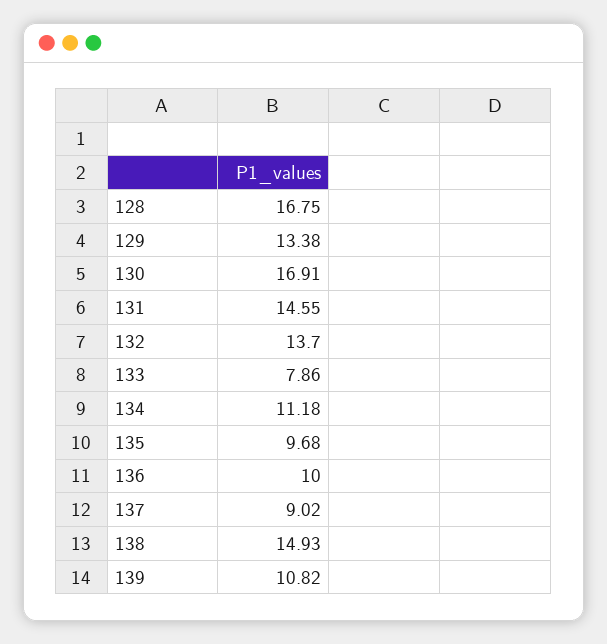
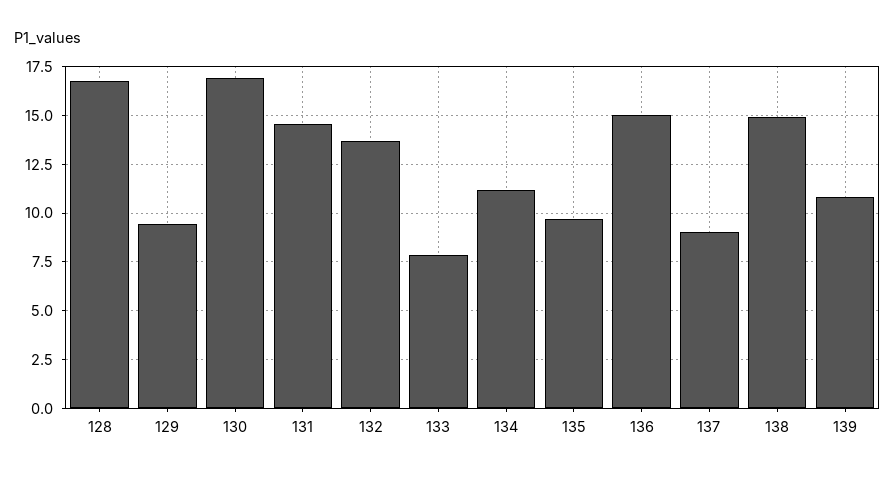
129: 13.38 -> 9.5
136: 10 -> 15

